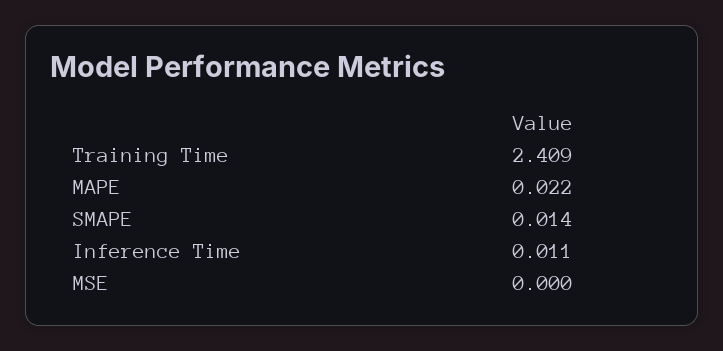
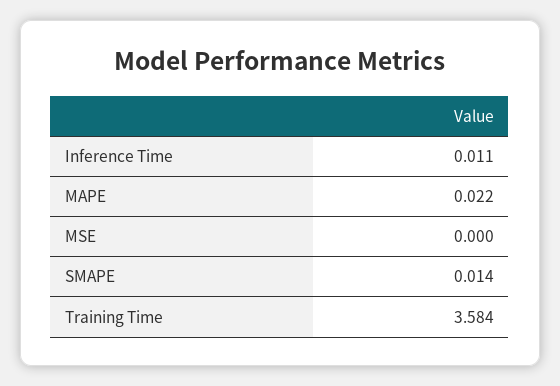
Training Time: 2.409 -> 3.584

